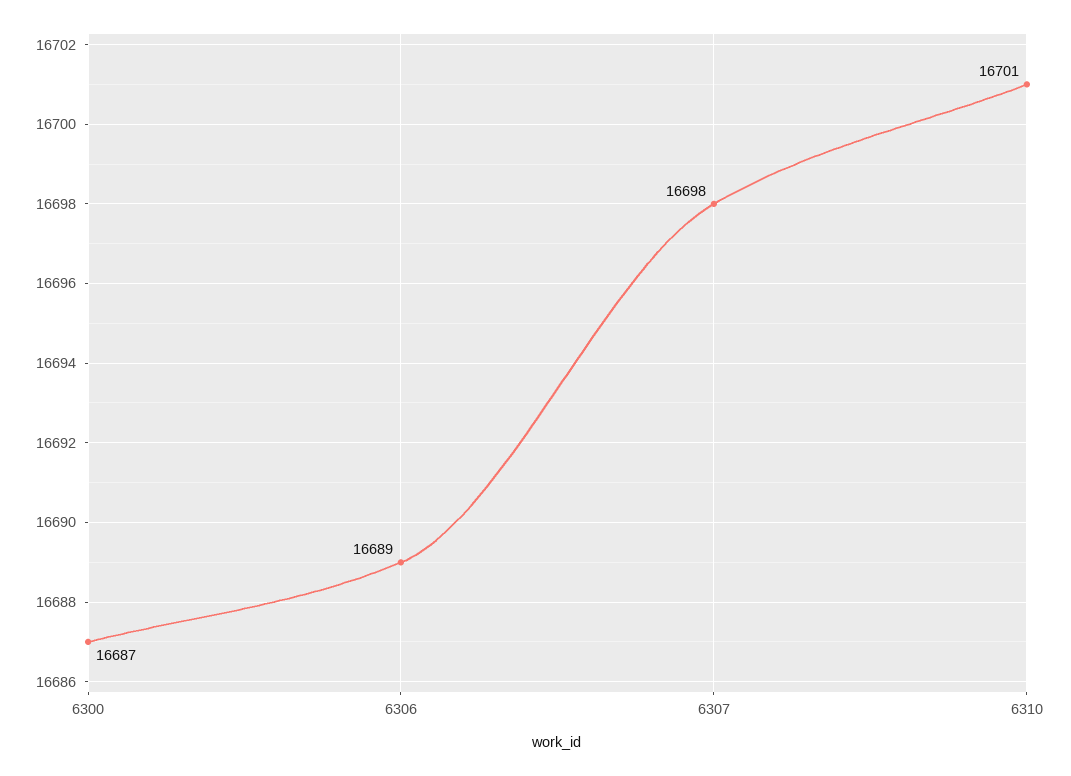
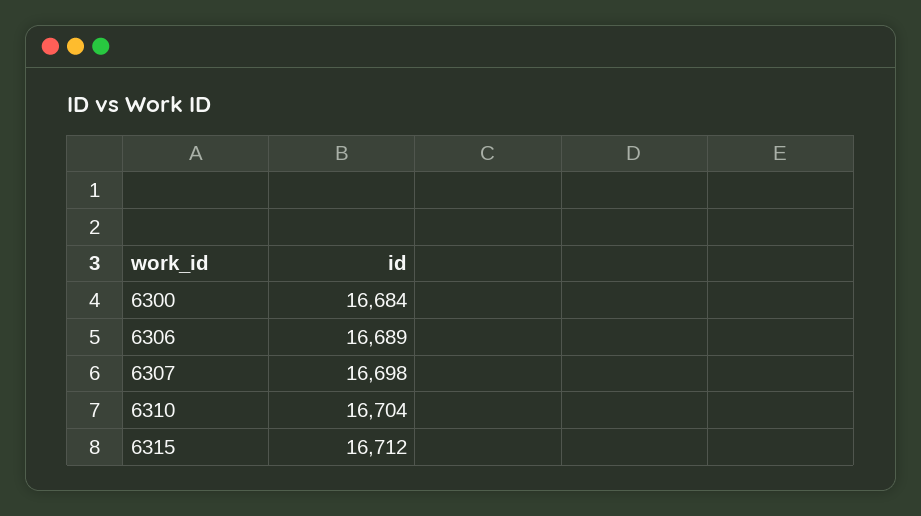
6300: 16687 -> 16684
6310: 16701 -> 16704
6315: none -> 16712

